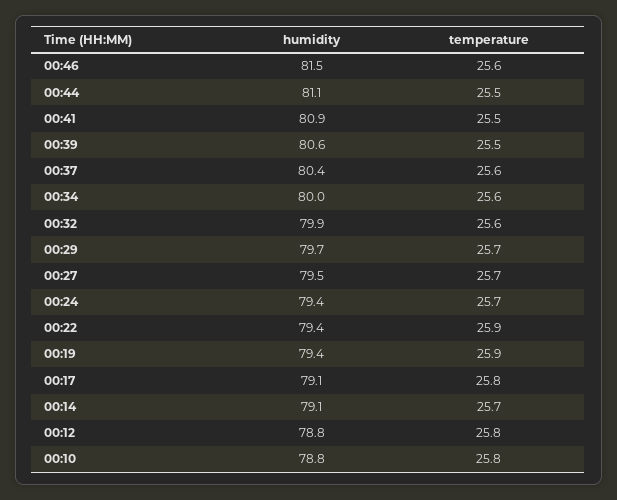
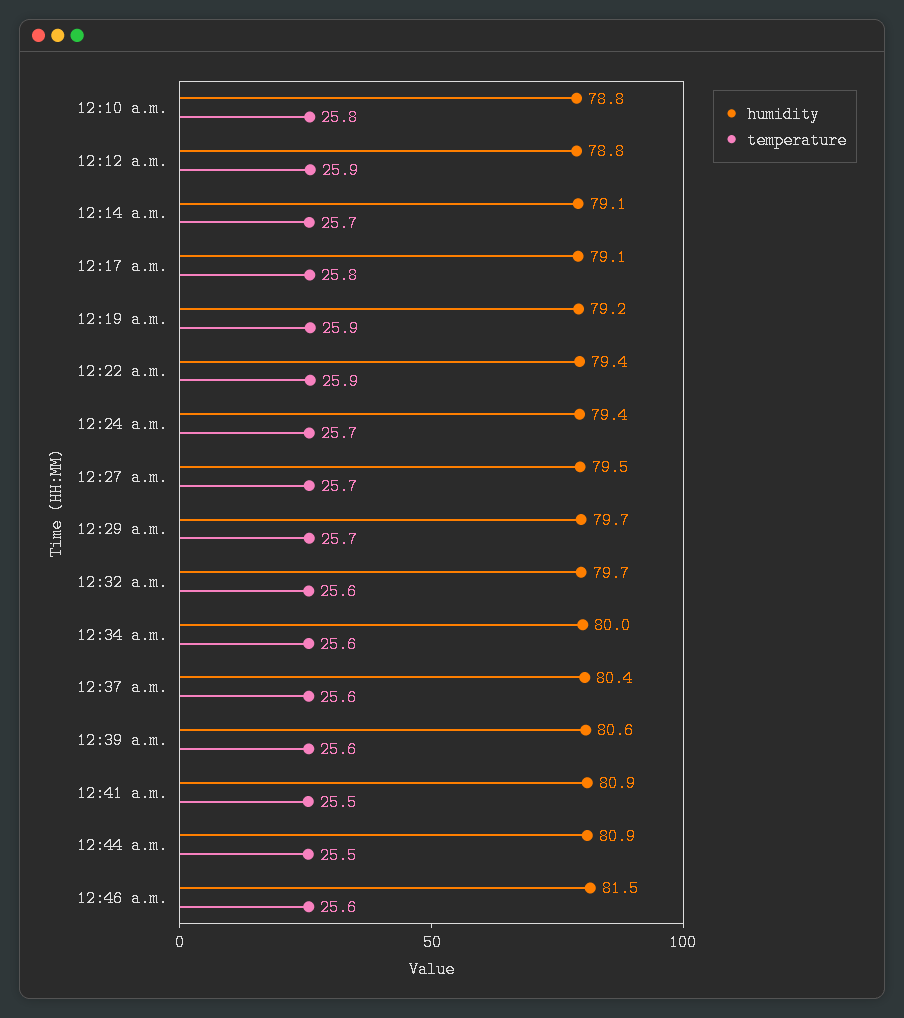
humidity, 00:44: 81.1 -> 80.9
temperature, 00:39: 25.5 -> 25.6
humidity, 00:32: 79.9 -> 79.7
humidity, 00:19: 79.4 -> 79.2
temperature, 00:12: 25.8 -> 25.9

